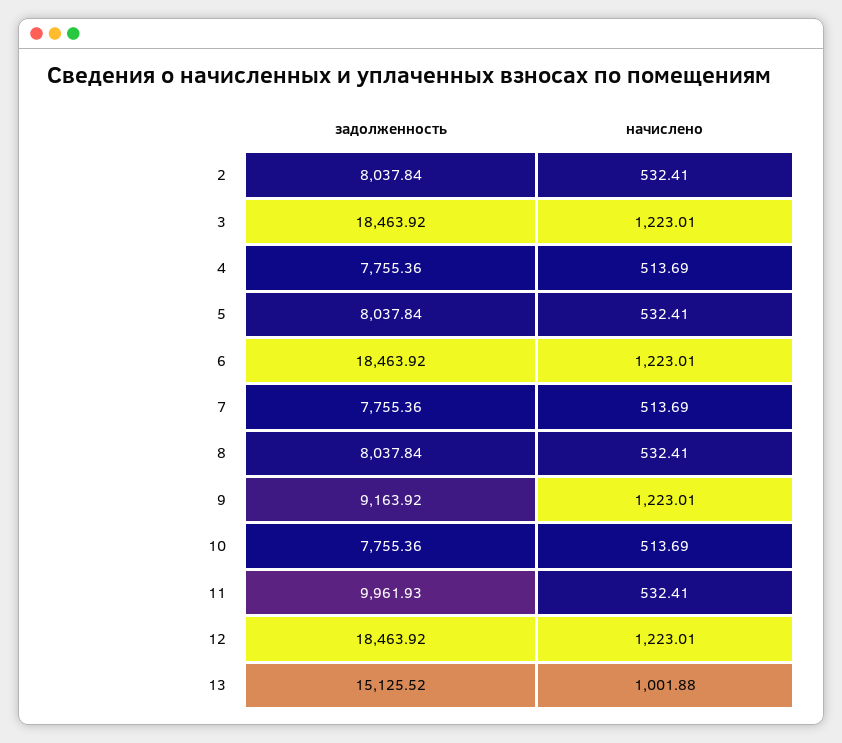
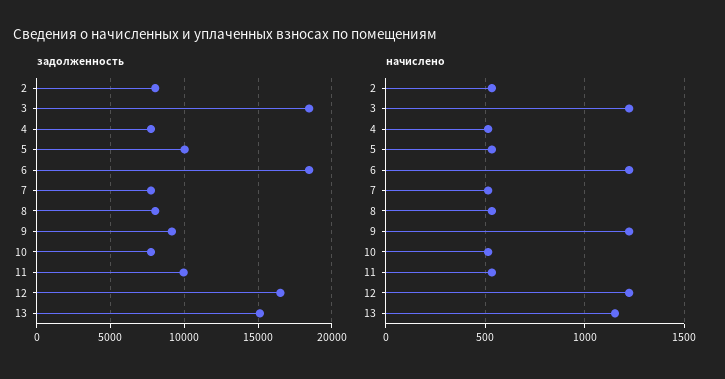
задолженность, 5: 8037.84 -> 10000
задолженность, 12: 18463.92 -> 16500
начислено, 13: 1001.88 -> 1150

